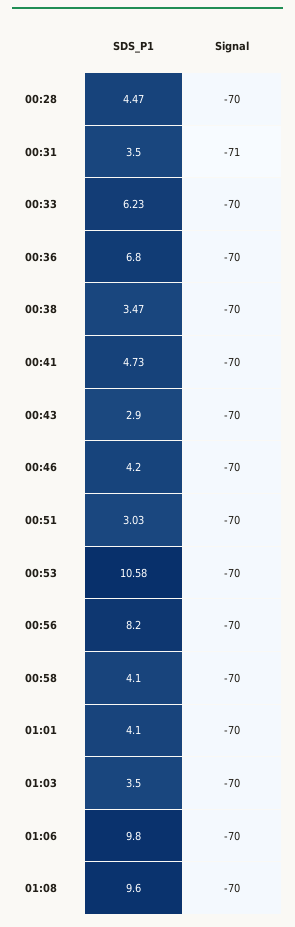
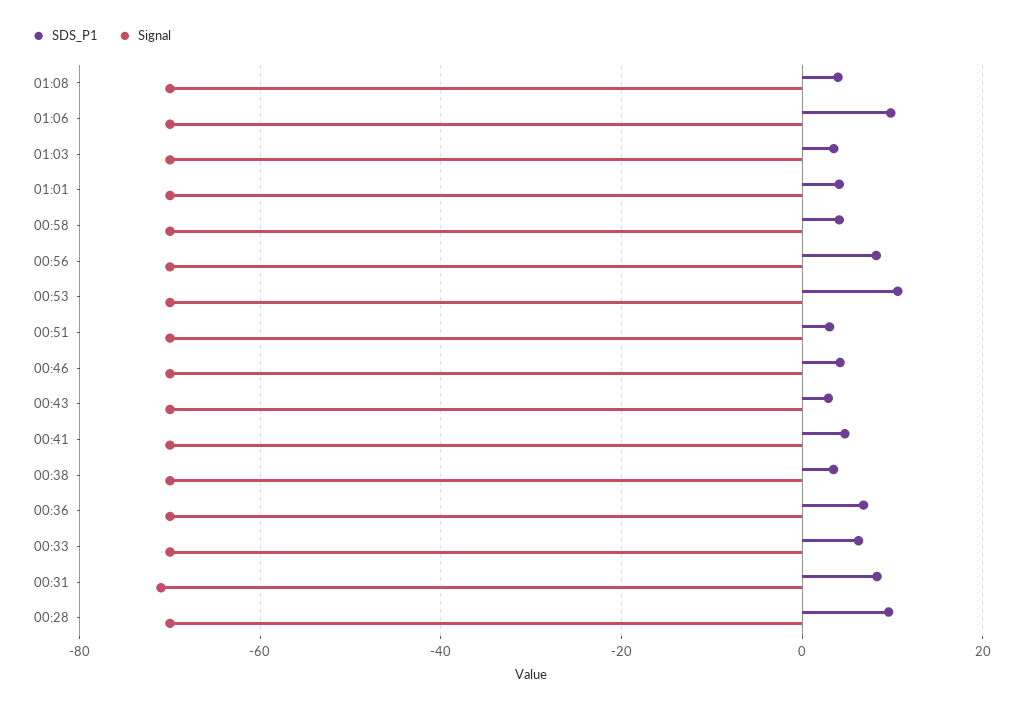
SDS_P1, 00:28: 4.47 -> 10
SDS_P1, 00:31: 3.5 -> 8
SDS_P1, 01:08: 9.6 -> 4

